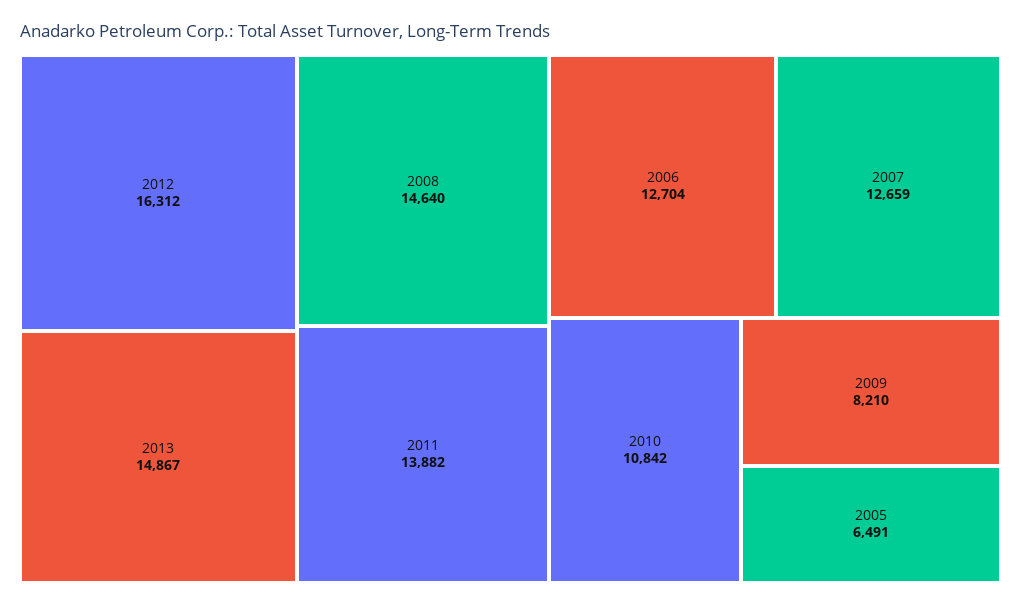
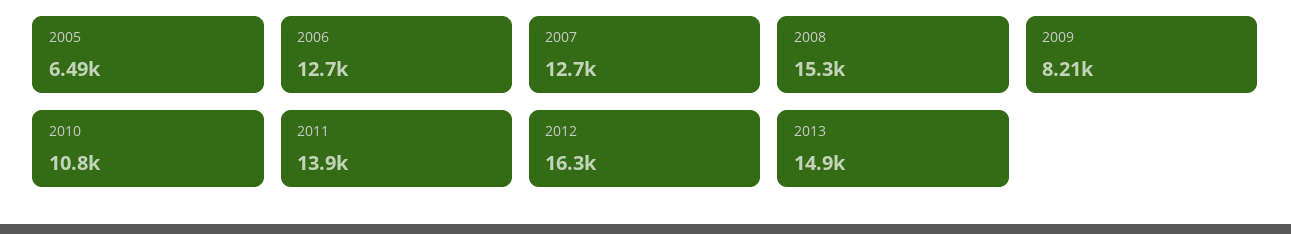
2008: 14640 -> 15300

